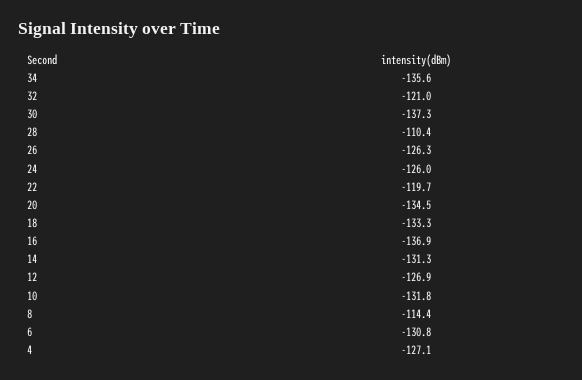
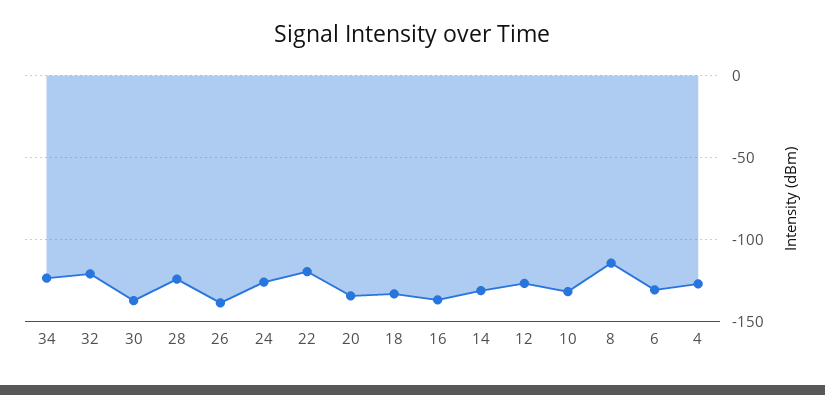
34: -135.6 -> -125
28: -110.4 -> -125
26: -126.3 -> -140

